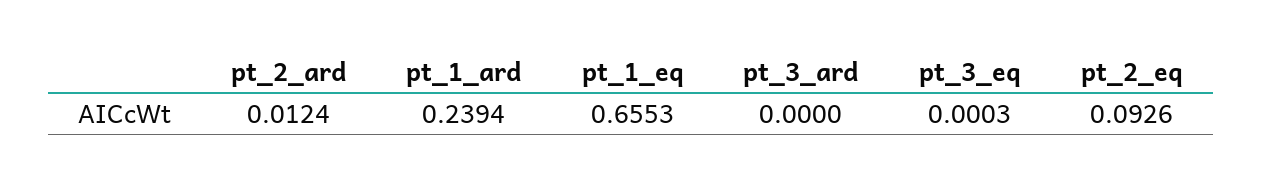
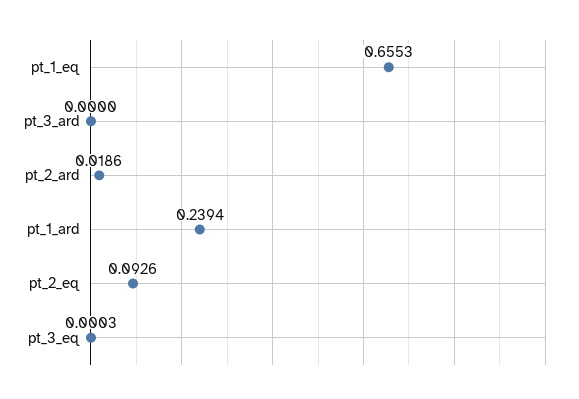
pt_2_ard: 0.0124 -> 0.0186

